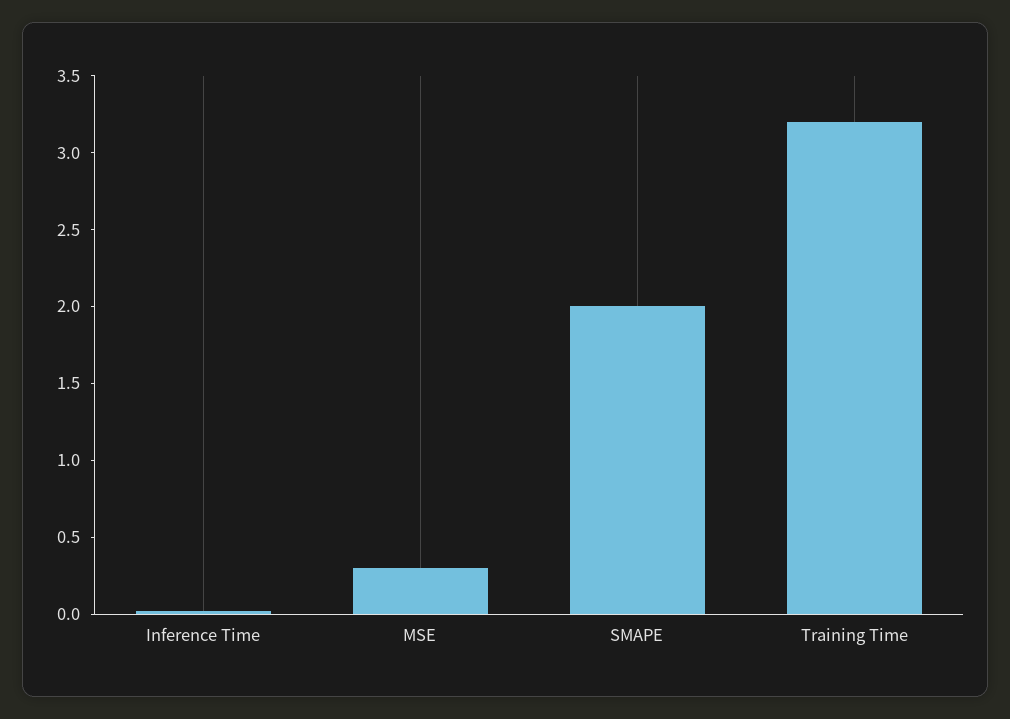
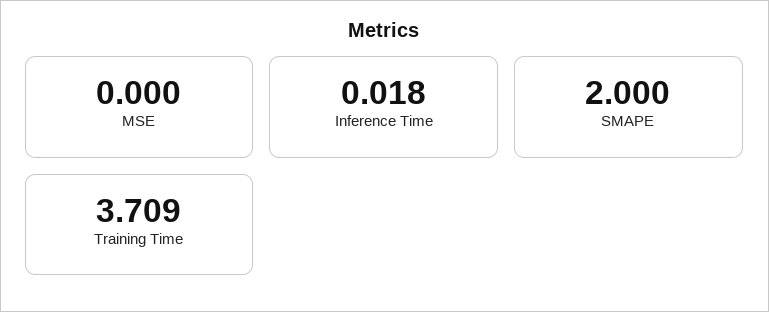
MSE: 0.3 -> 0
Training Time: 3.2 -> 3.709

